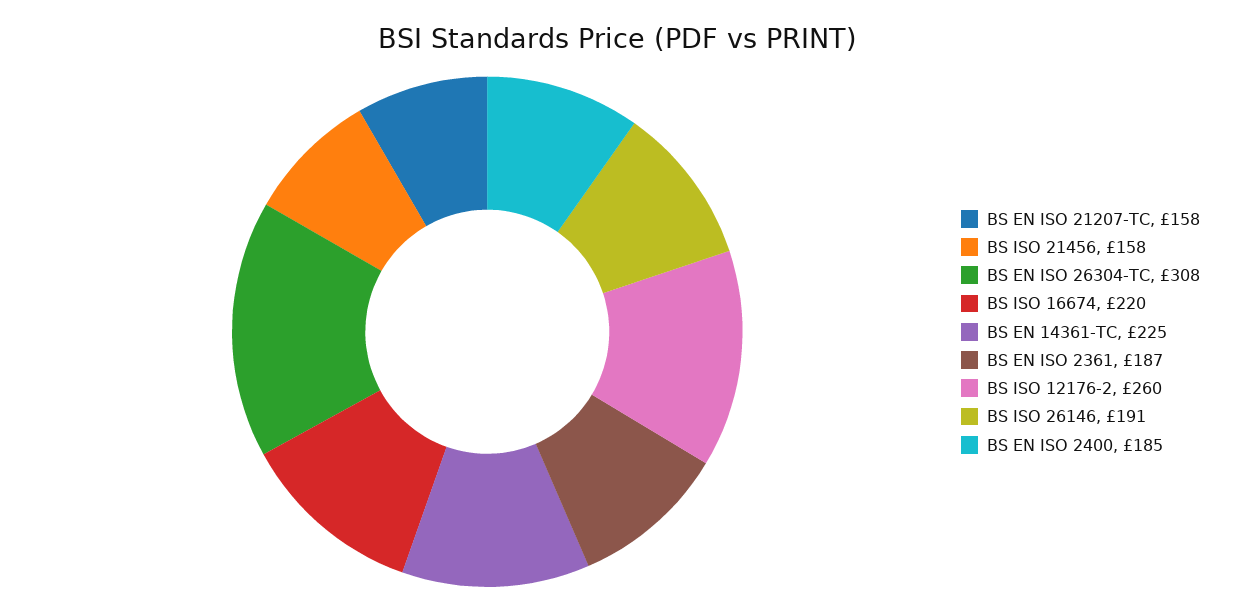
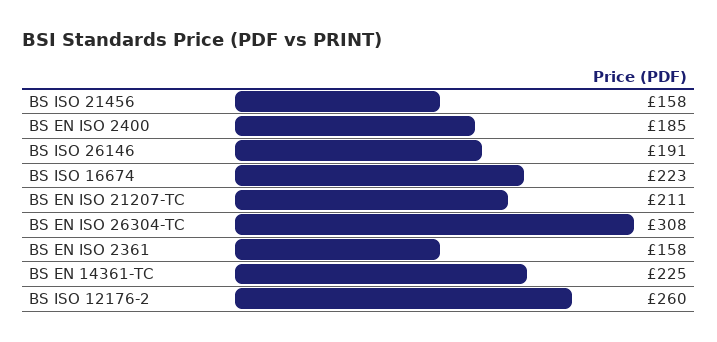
BS EN ISO 21207-TC: 158 -> 211
BS ISO 16674: 220 -> 223
BS EN ISO 2361: 187 -> 158

